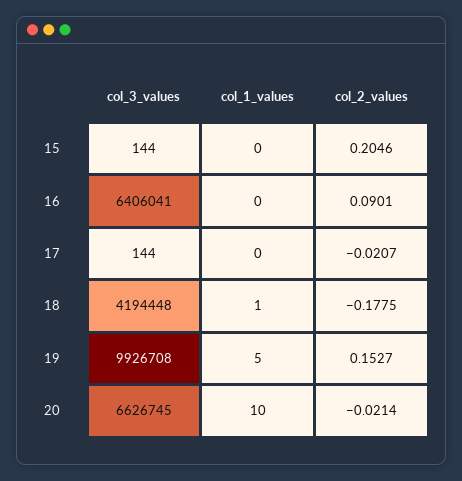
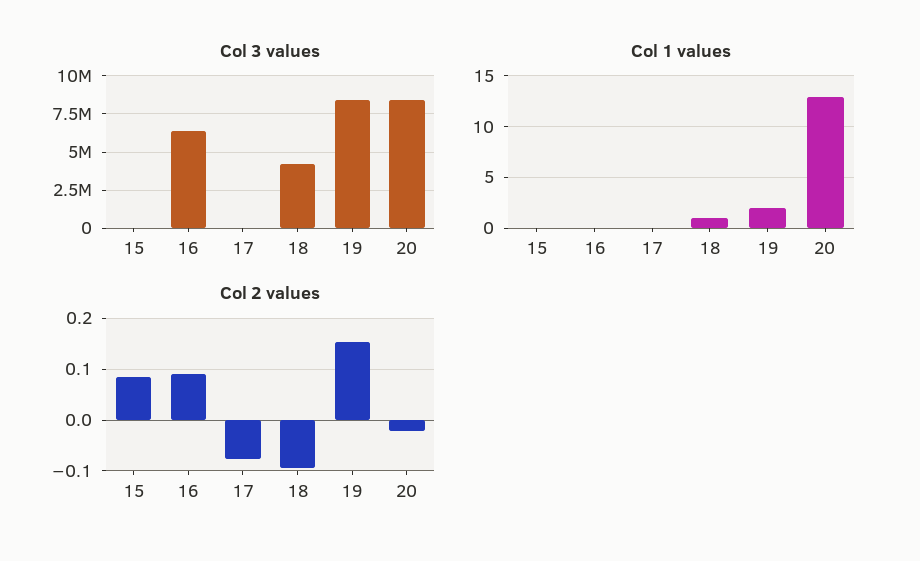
col_2_values, 15: 0.2046 -> 0.08
col_2_values, 17: -0.0207 -> -0.08
col_2_values, 18: -0.1775 -> -0.1
col_3_values, 19: 9926708 -> 8500000
col_1_values, 19: 5 -> 2
col_3_values, 20: 6626745 -> 8500000
col_1_values, 20: 10 -> 13

